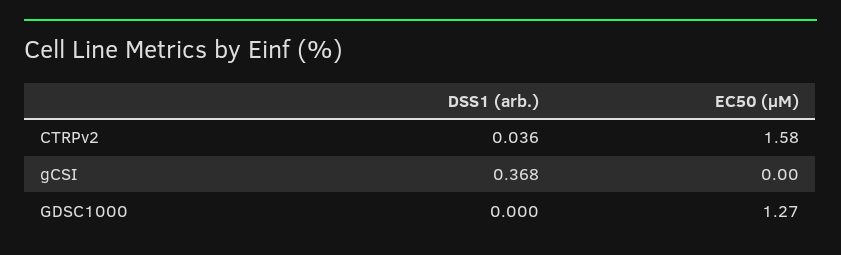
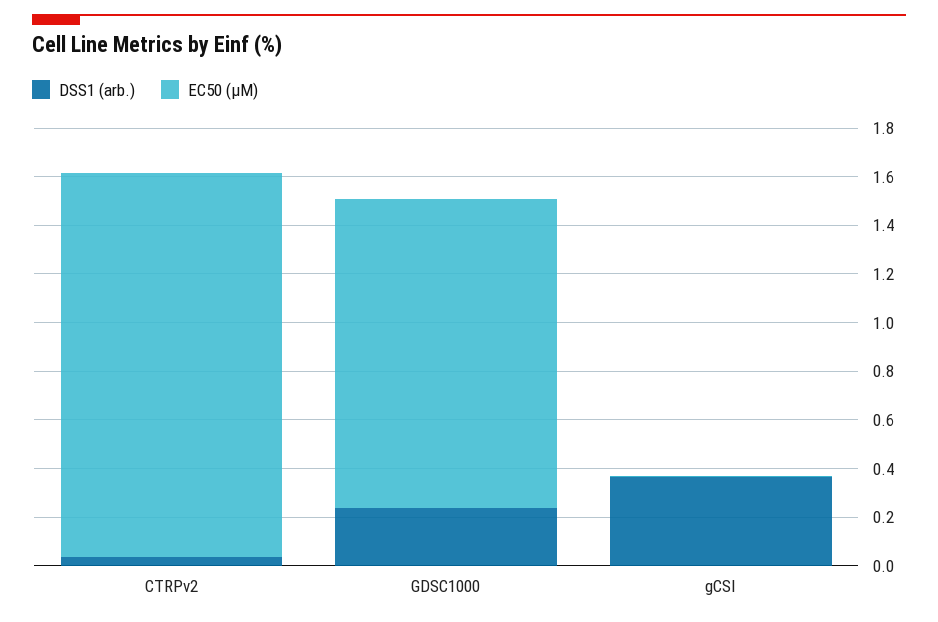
DSS1 (arb.), GDSC1000: 0 -> 0.25

